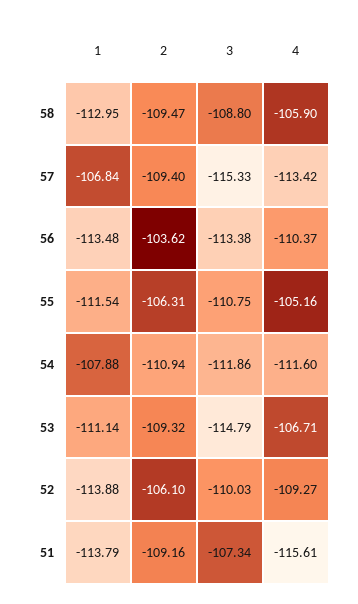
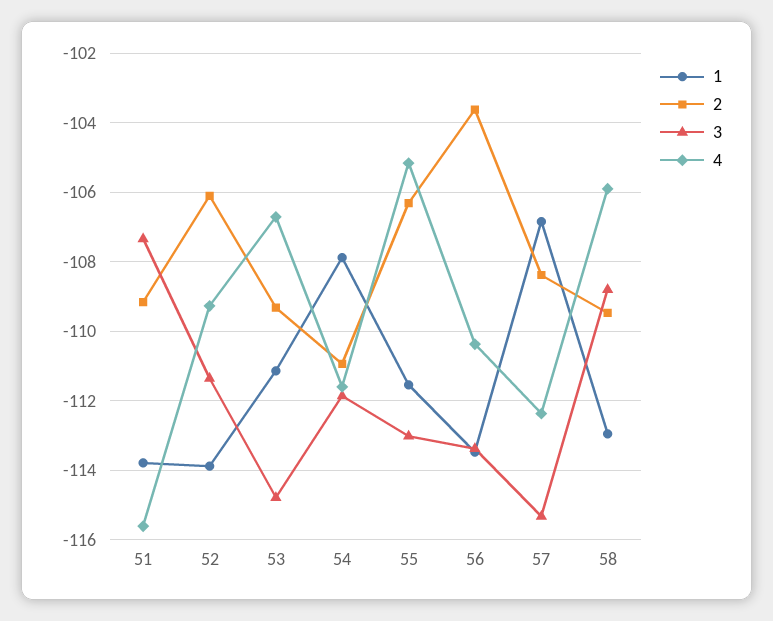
2, 57: -109.4 -> -108.4
4, 57: -113.42 -> -112.4
3, 55: -110.75 -> -113
3, 52: -110.03 -> -111.4

